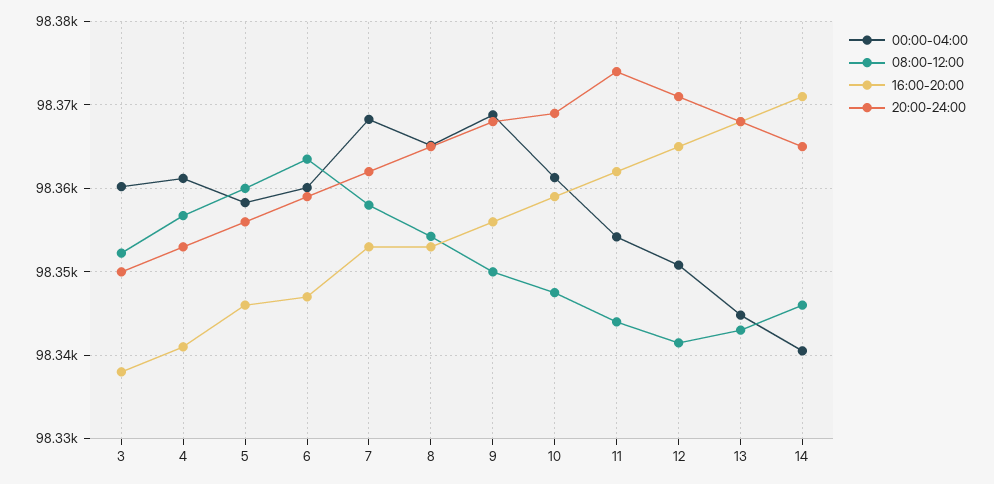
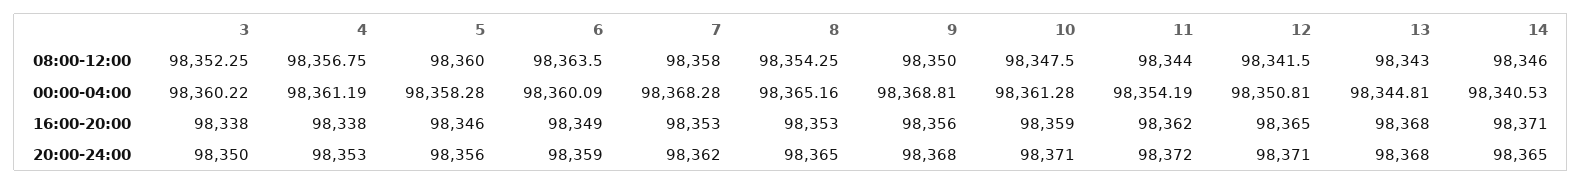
16:00-20:00, 4: 98341 -> 98338
16:00-20:00, 6: 98347 -> 98349
20:00-24:00, 10: 98369 -> 98371
20:00-24:00, 11: 98374 -> 98372

